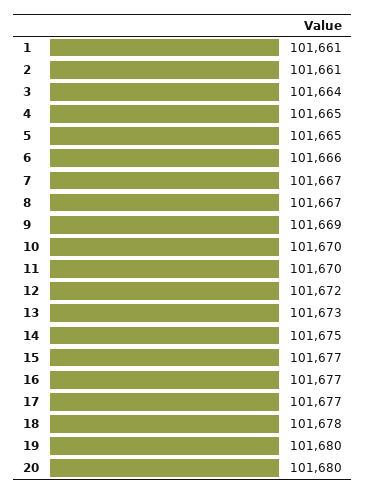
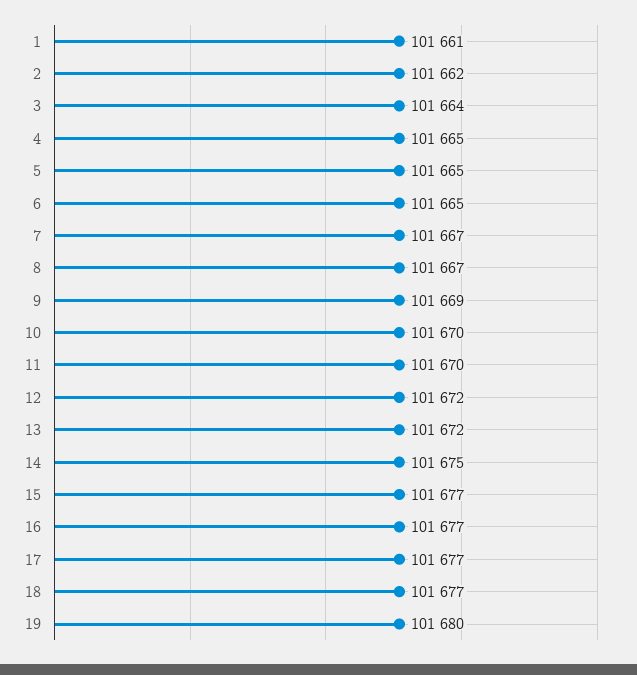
2: 101661 -> 101662
6: 101666 -> 101665
13: 101673 -> 101672
18: 101678 -> 101677
20: 101680 -> none

